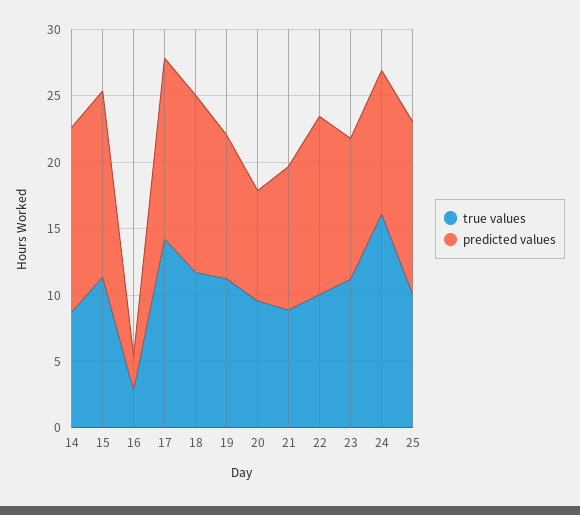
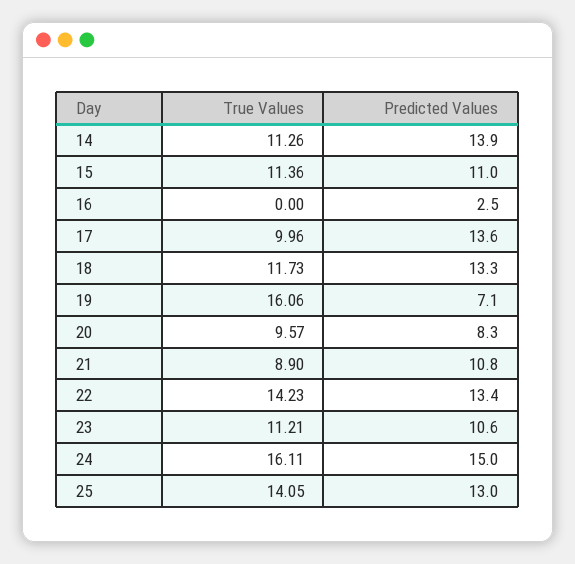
true values, 14: 9 -> 11.26
predicted values, 15: 14 -> 11
true values, 16: 3 -> 0
true values, 17: 14 -> 9.96
true values, 19: 11 -> 16.06
predicted values, 19: 11 -> 7.1
true values, 22: 10 -> 14.23
predicted values, 24: 11 -> 15
true values, 25: 10 -> 14.05

